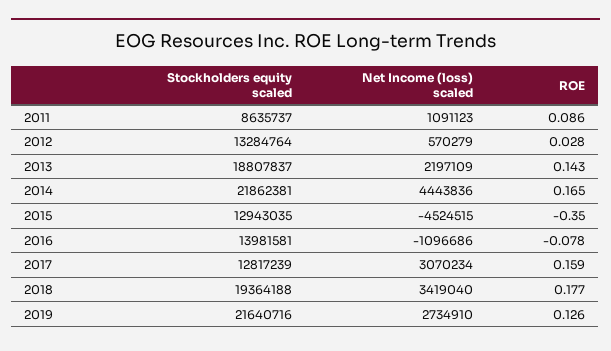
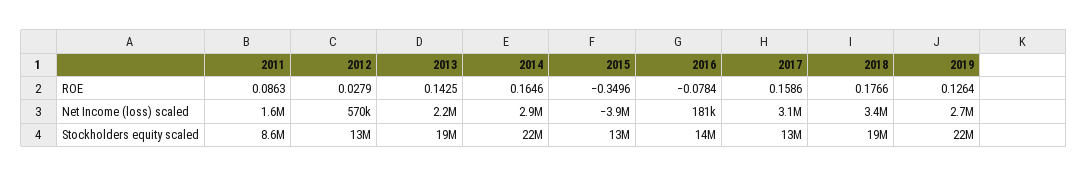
Net Income (loss) scaled, 2011: 1091123 -> 1600000
Net Income (loss) scaled, 2014: 4443836 -> 2900000
Net Income (loss) scaled, 2015: -4524515 -> -3900000
Net Income (loss) scaled, 2016: -1096686 -> 181000

